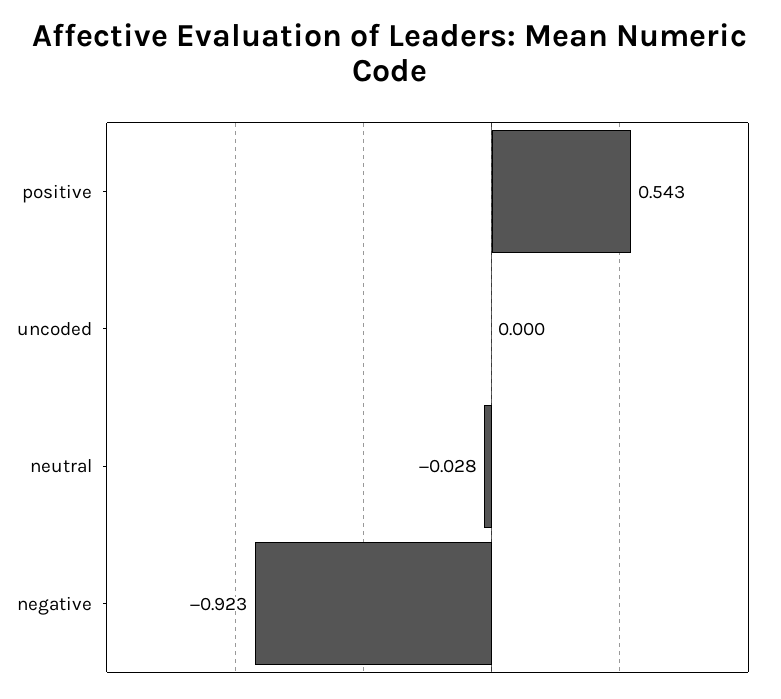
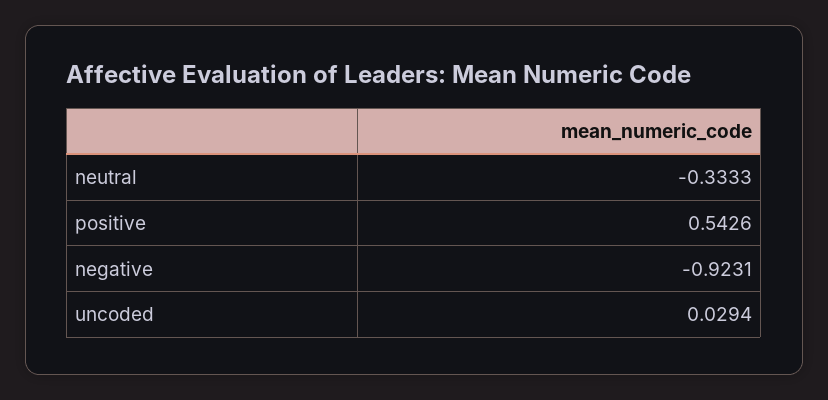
uncoded: 0 -> 0.0294
neutral: -0.028 -> -0.3333

